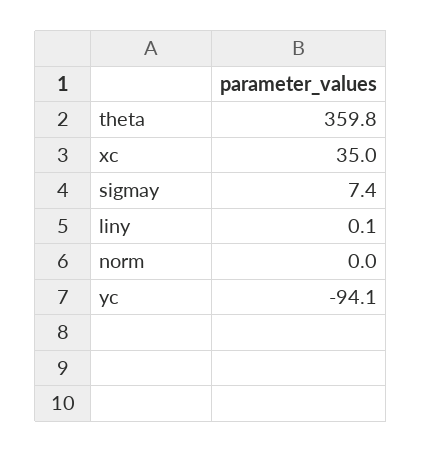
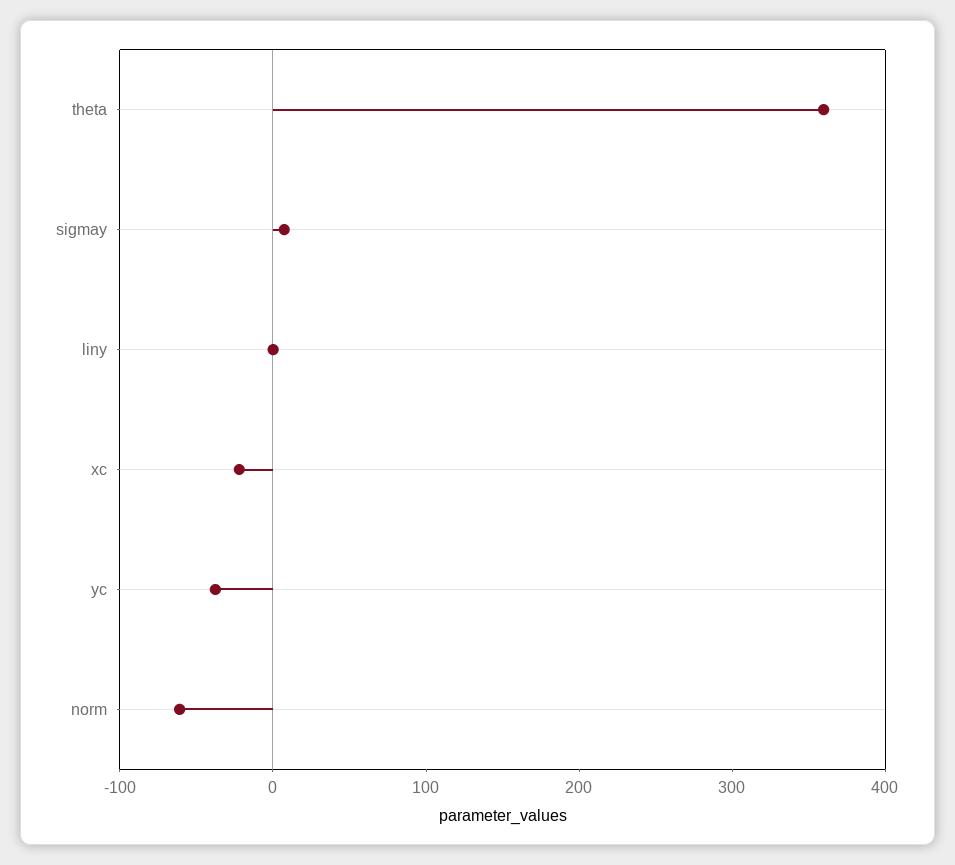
xc: 35 -> -20
norm: 0 -> -60
yc: -94.1 -> -40

